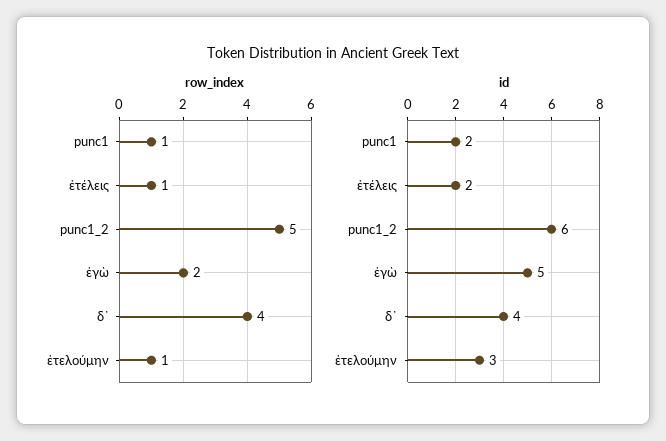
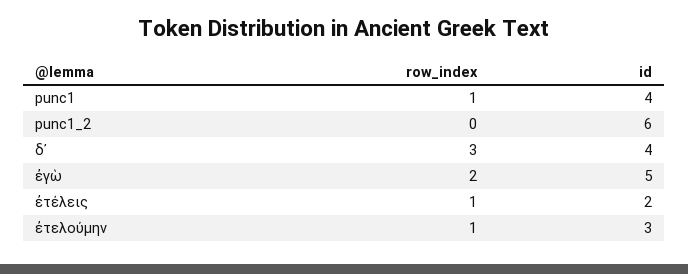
row_index, punc1_2: 5 -> 0
row_index, δ᾽: 4 -> 3
id, punc1: 2 -> 4

